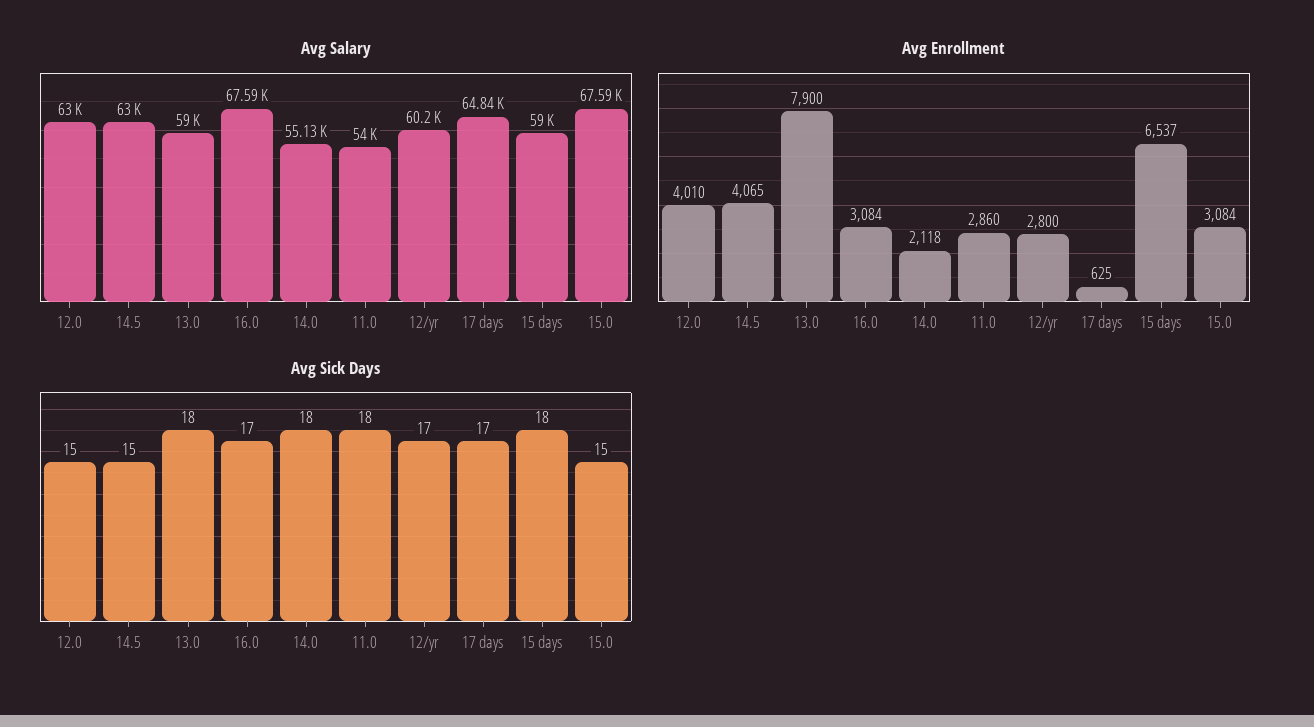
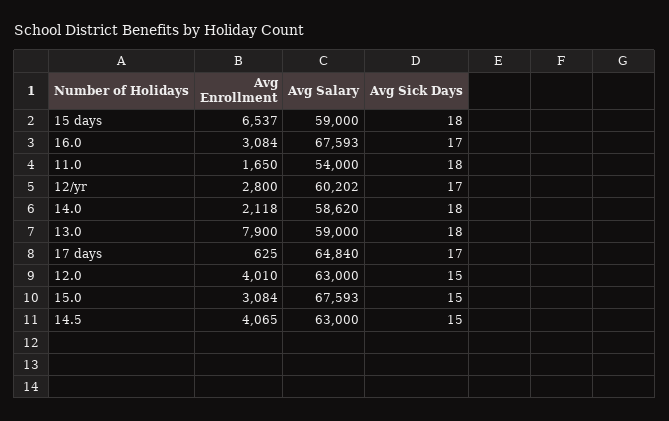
Avg Salary, 14.0: 55130 -> 58620
Avg Enrollment, 11.0: 2860 -> 1650

